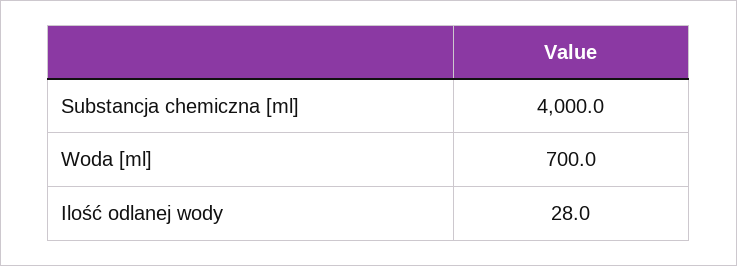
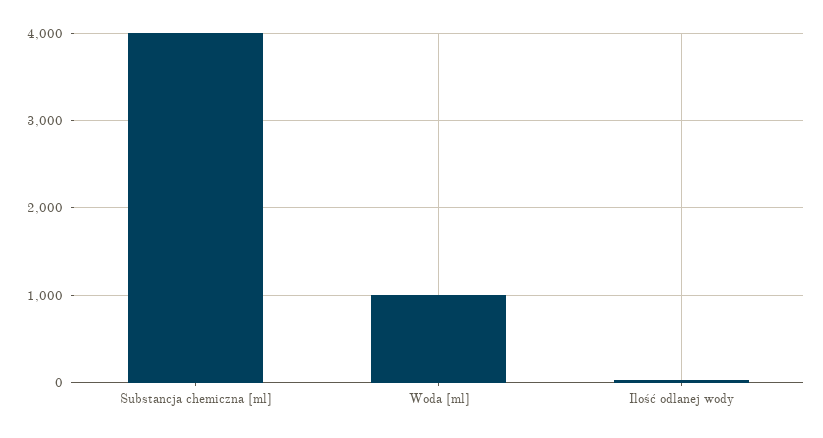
Woda [ml]: 700 -> 1000

